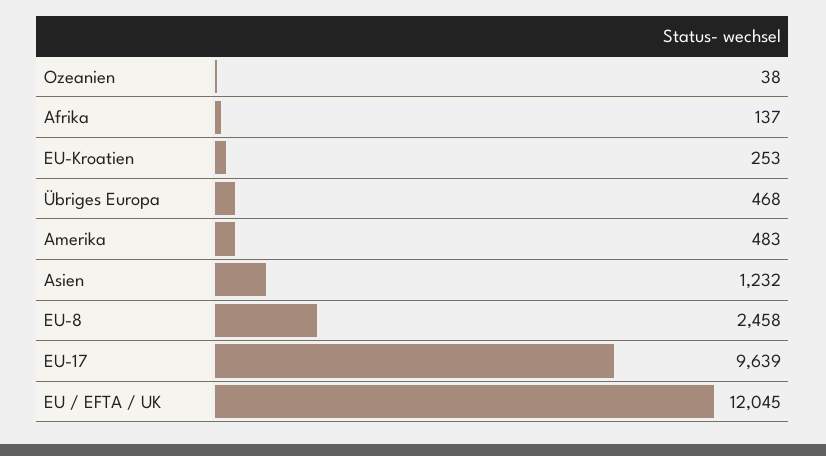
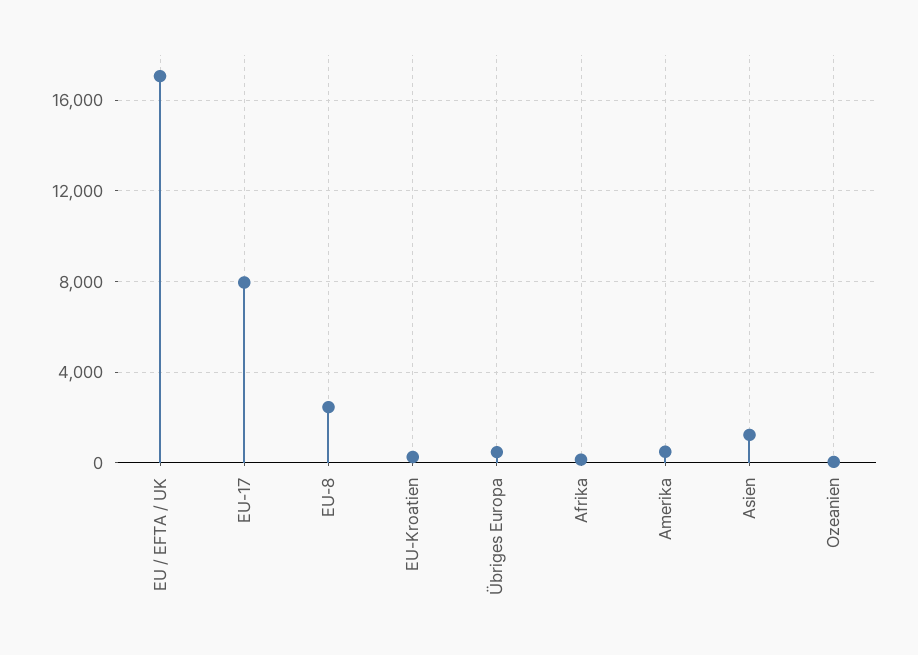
EU-17: 9639 -> 8000
EU / EFTA / UK: 12045 -> 17000

